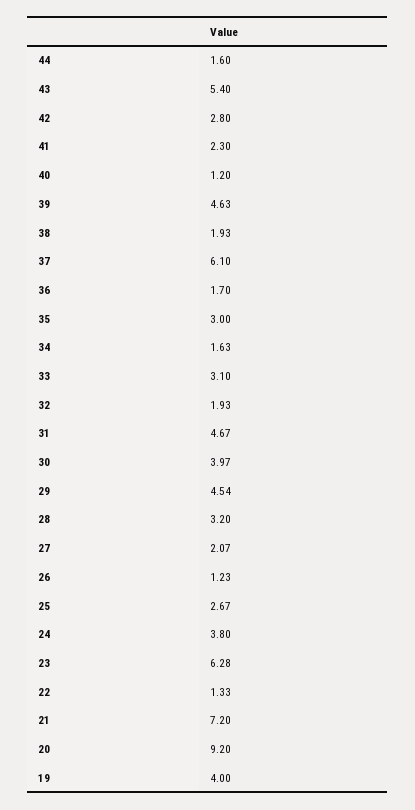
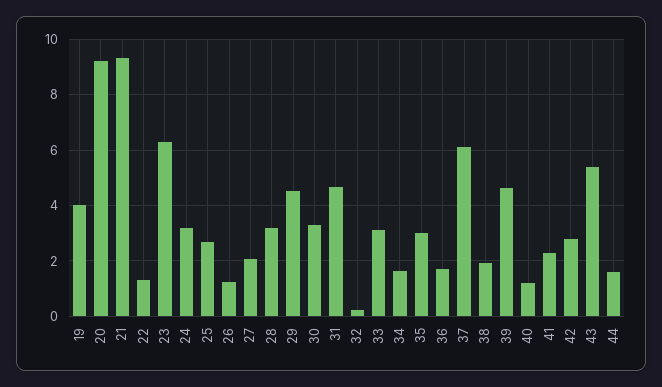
32: 1.93 -> 0.25
30: 3.97 -> 3.25
24: 3.8 -> 3.25
21: 7.2 -> 9.25

